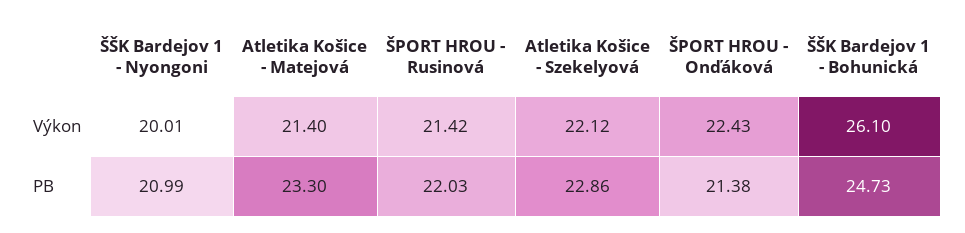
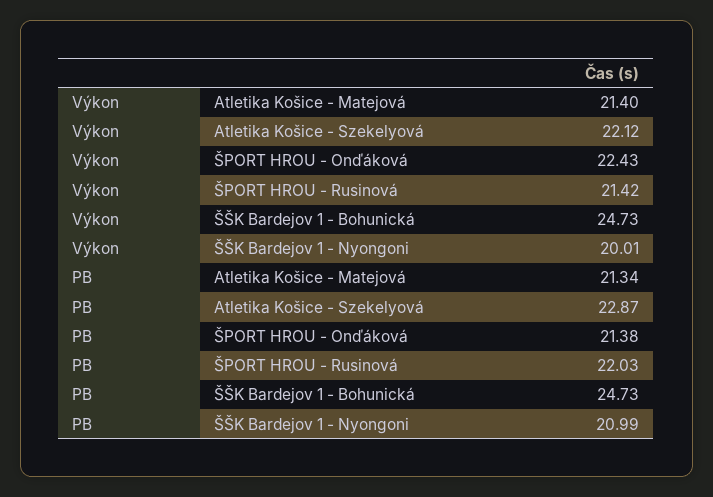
ŠŠK Bardejov 1 - Bohunická, Výkon: 26.1 -> 24.73
Atletika Košice - Matejová, PB: 23.3 -> 21.34
Atletika Košice - Szekelyová, PB: 22.86 -> 22.87

